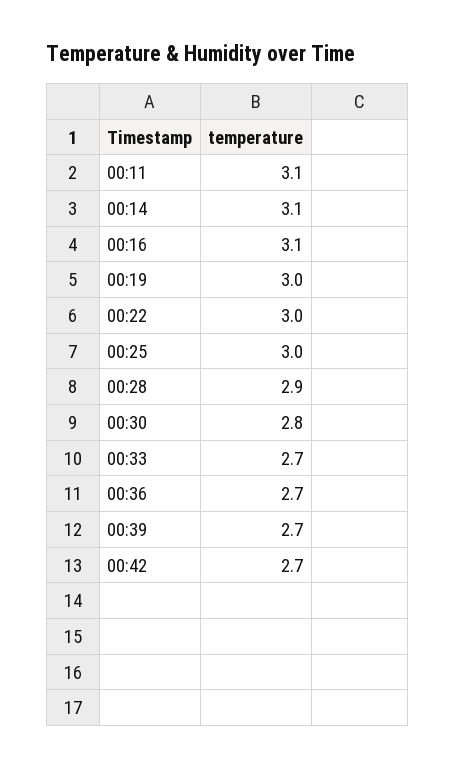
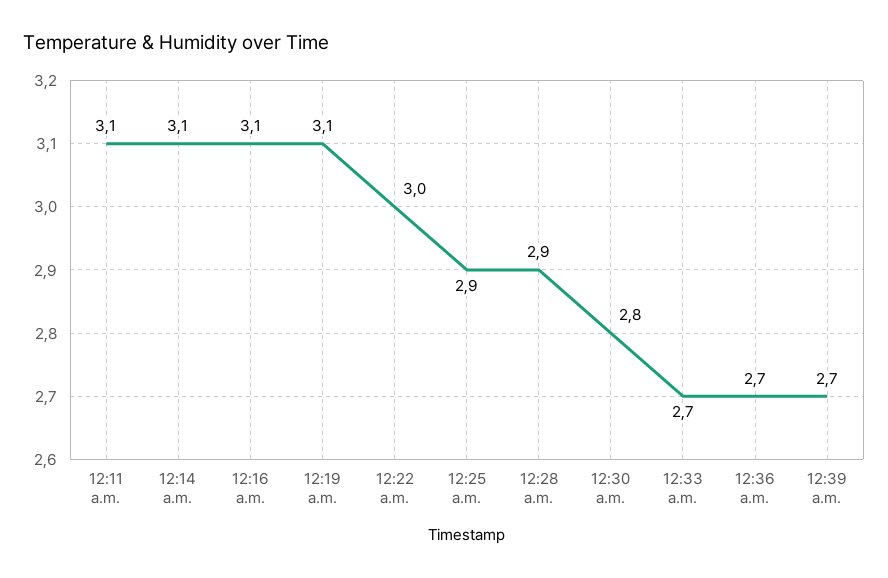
00:19: 3 -> 3.1
00:25: 3 -> 2.9
00:42: 2.7 -> none

